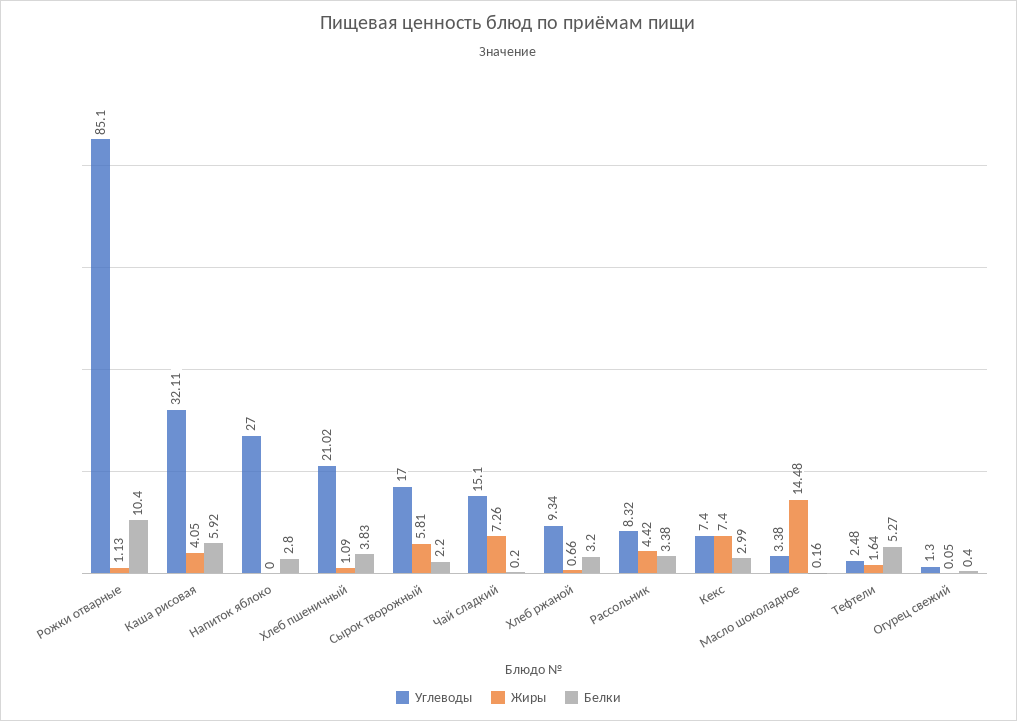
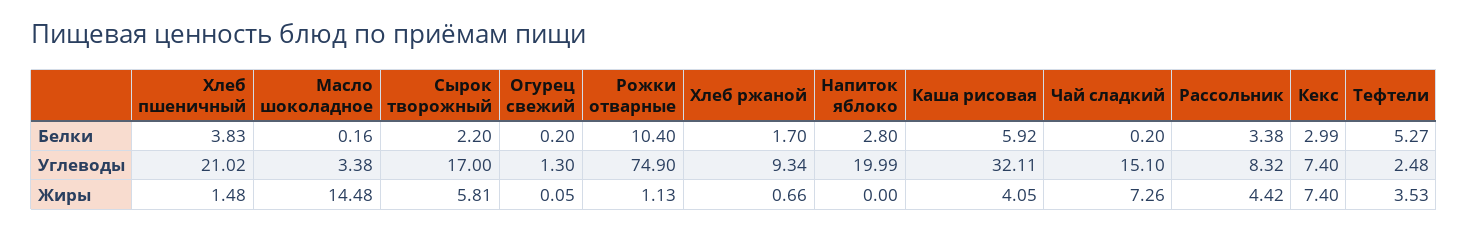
Углеводы, Рожки отварные: 85.1 -> 74.9
Углеводы, Напиток яблоко: 27 -> 19.99
Жиры, Хлеб пшеничный: 1.09 -> 1.48
Белки, Хлеб ржаной: 3.2 -> 1.7
Жиры, Тефтели: 1.64 -> 3.53
Белки, Огурец свежий: 0.4 -> 0.2

